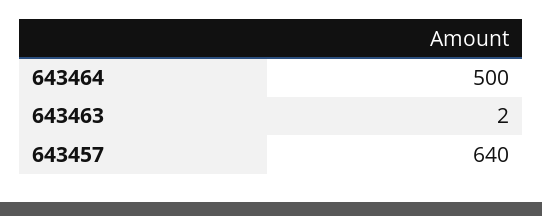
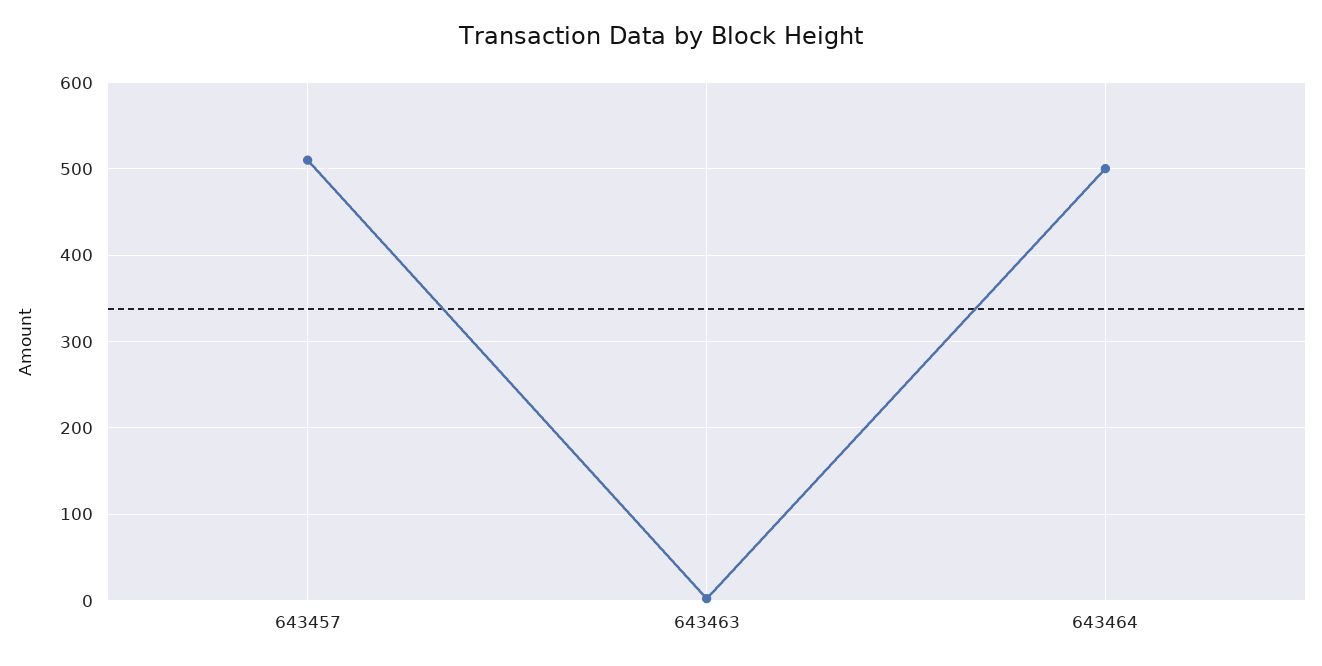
643457: 640 -> 510

